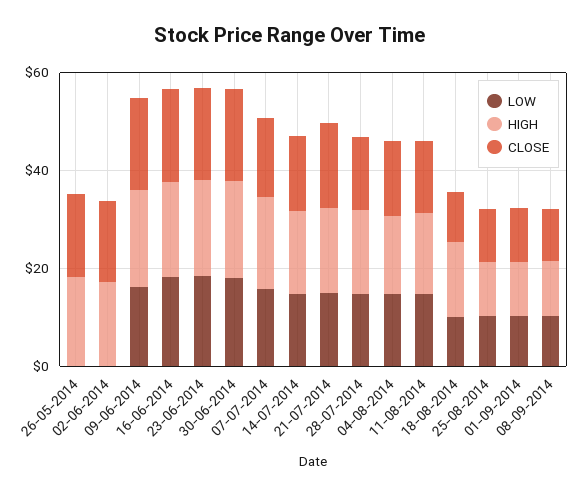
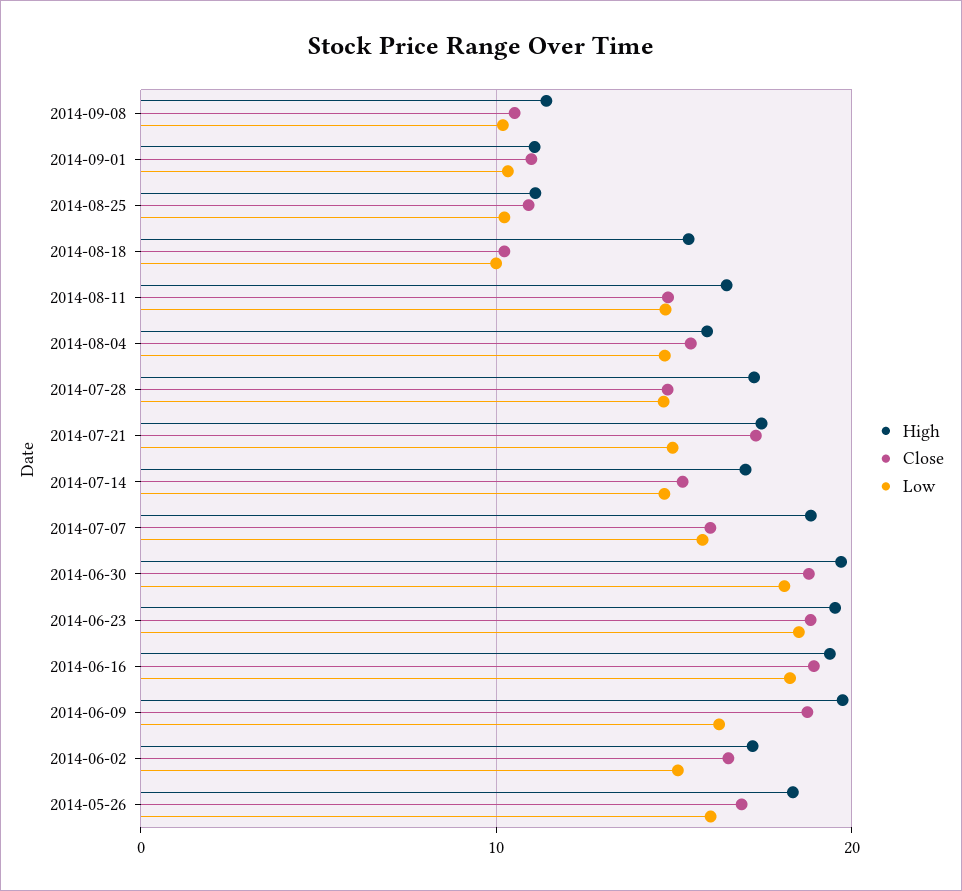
LOW, 26-05-2014: 0 -> 16
LOW, 02-06-2014: 0 -> 15

